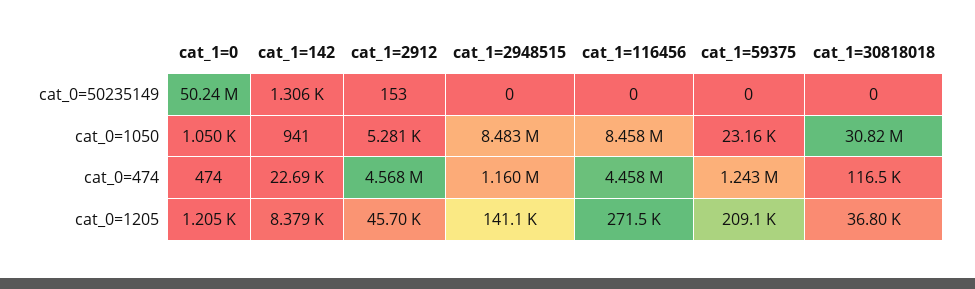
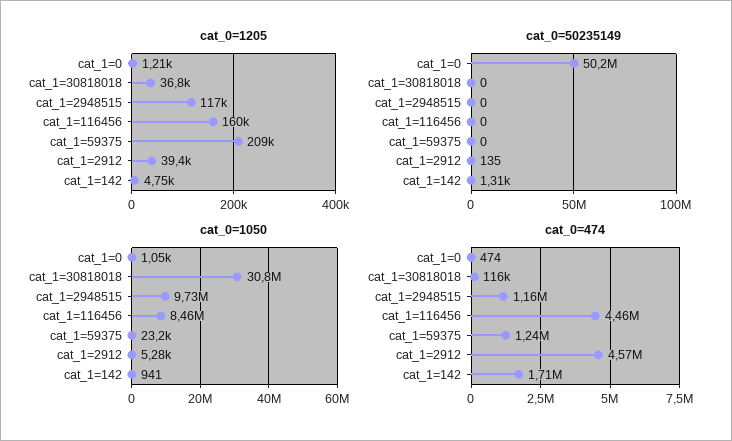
cat_0=50235149, cat_1=2912: 153 -> 135
cat_0=1050, cat_1=2948515: 8483000 -> 9730000
cat_0=474, cat_1=142: 22690 -> 1710000
cat_0=1205, cat_1=142: 8379 -> 4750
cat_0=1205, cat_1=2912: 45700 -> 39400
cat_0=1205, cat_1=2948515: 141100 -> 117000
cat_0=1205, cat_1=116456: 271500 -> 160000

